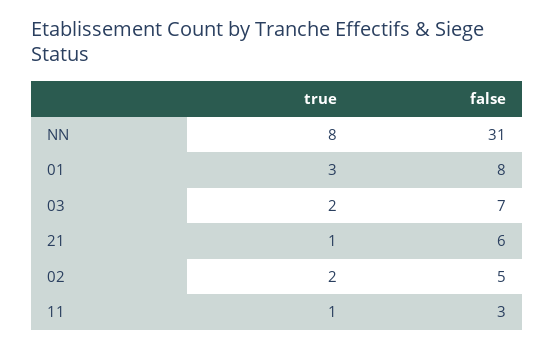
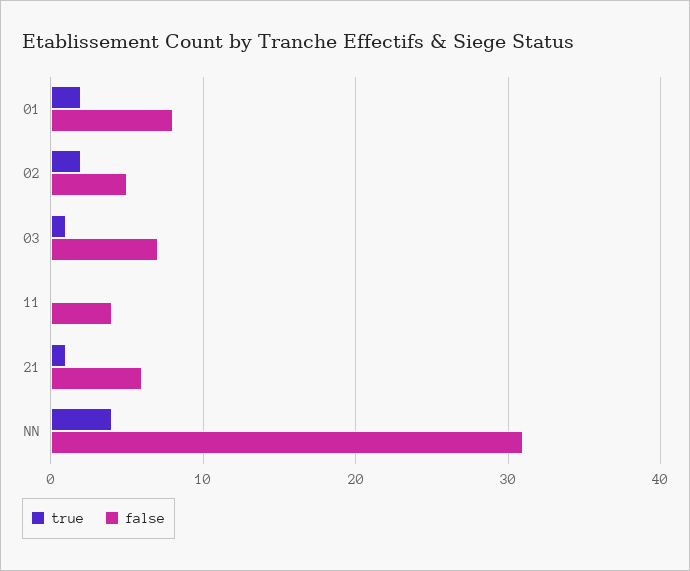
true, NN: 8 -> 4
true, 01: 3 -> 2
true, 03: 2 -> 1
true, 11: 1 -> 0
false, 11: 3 -> 4

